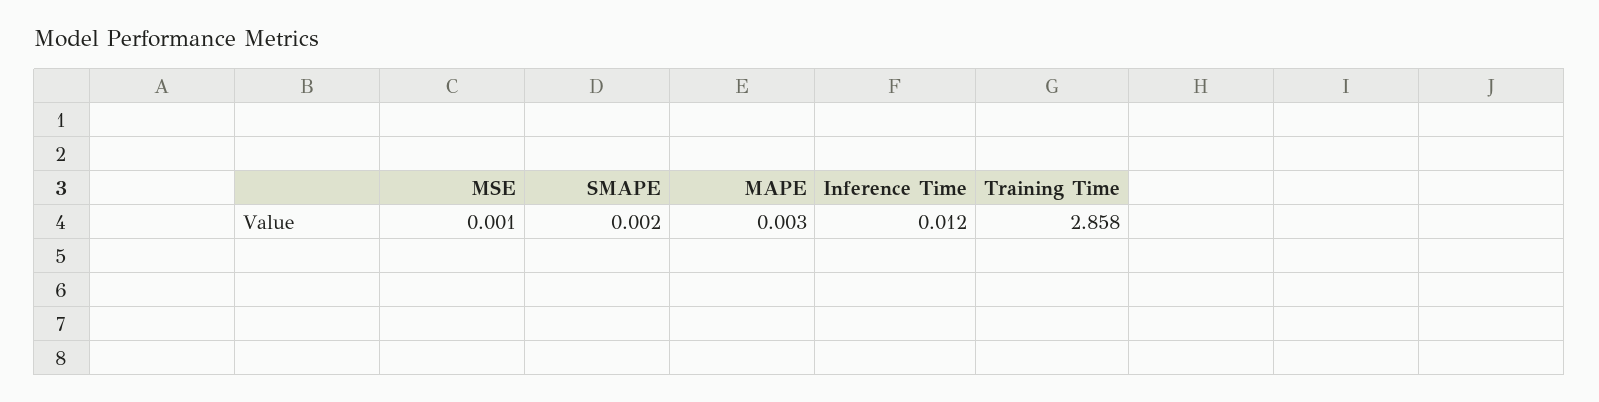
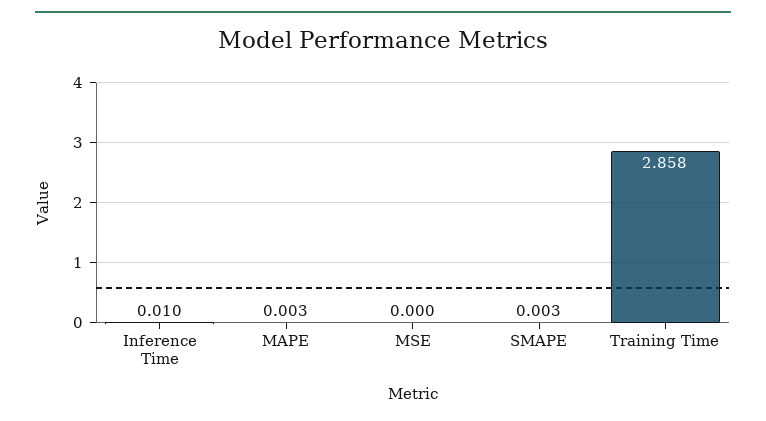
MSE: 0.001 -> 0
SMAPE: 0.002 -> 0.003
Inference Time: 0.012 -> 0.01

